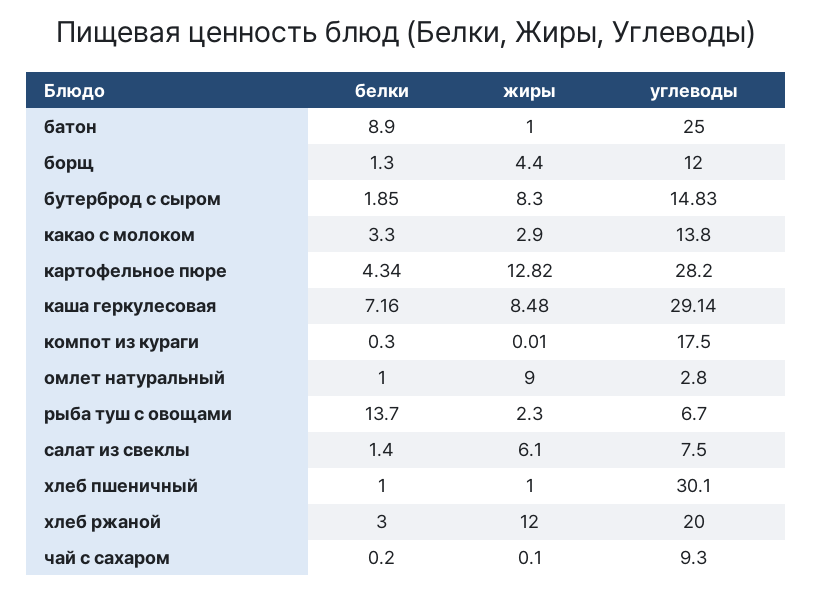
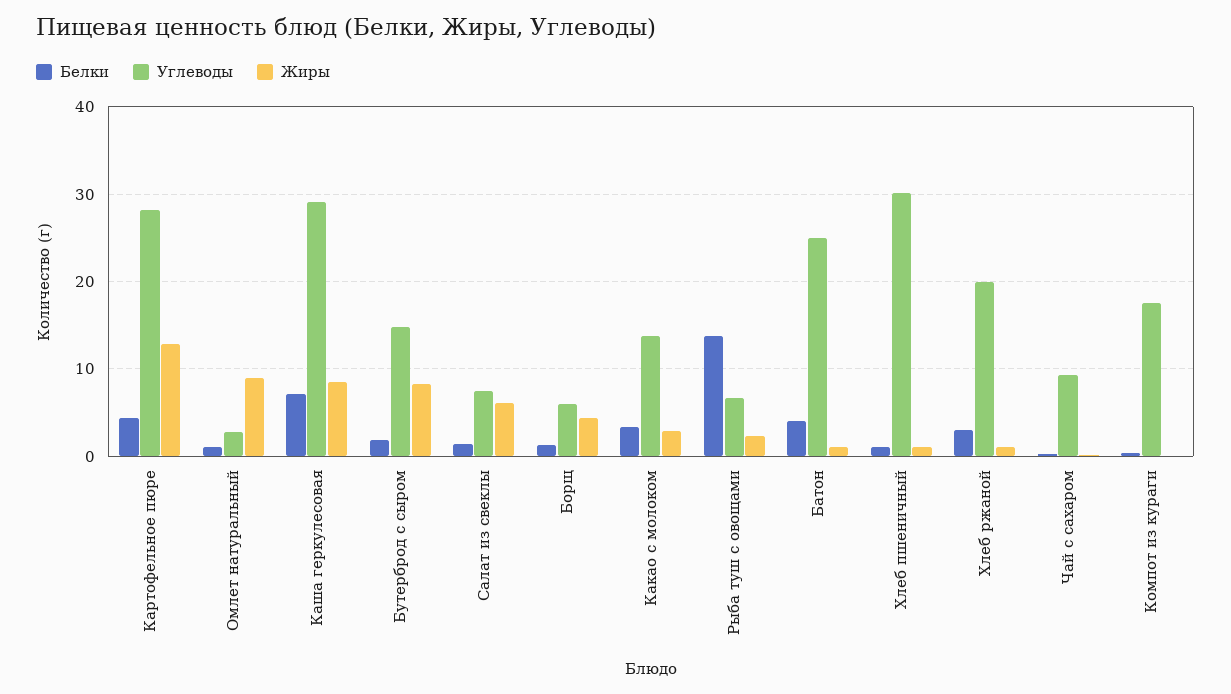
белки, батон: 8.9 -> 4
углеводы, борщ: 12 -> 6
жиры, хлеб ржаной: 12 -> 1

